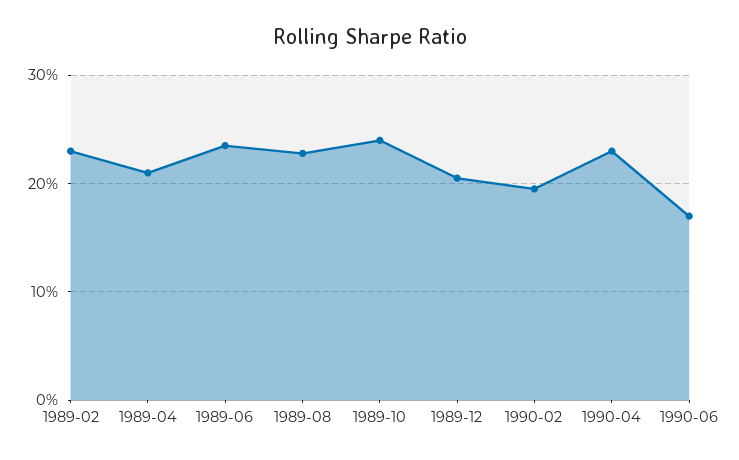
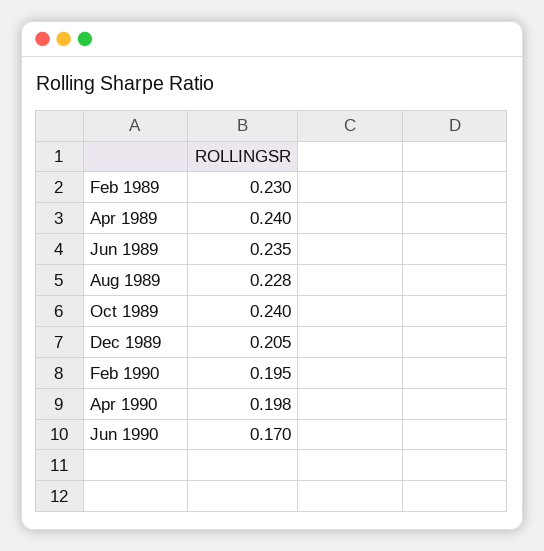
1989-04: 0.21 -> 0.24
1990-04: 0.23 -> 0.198

